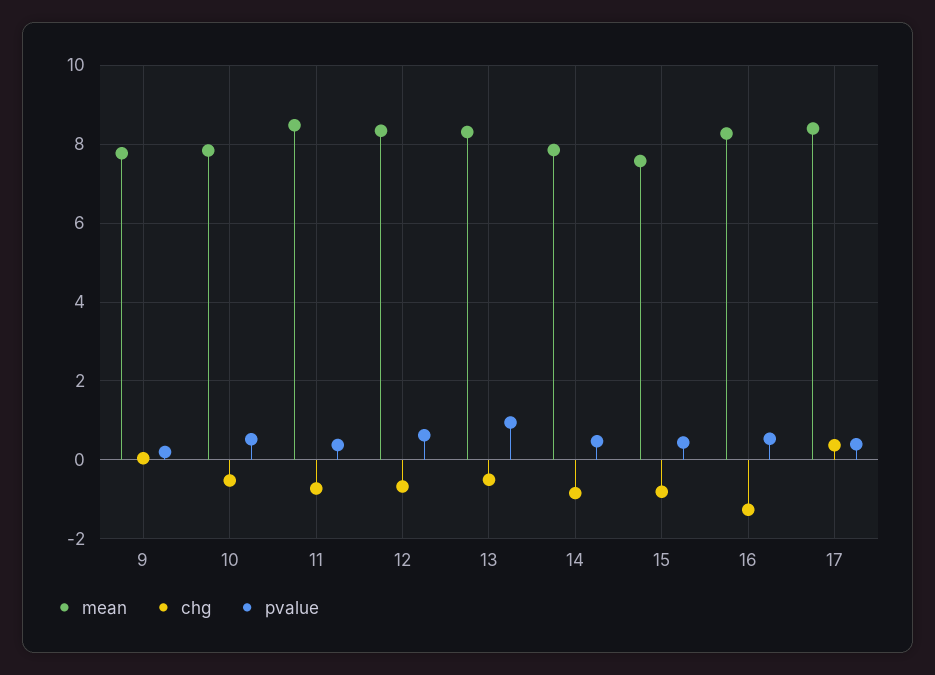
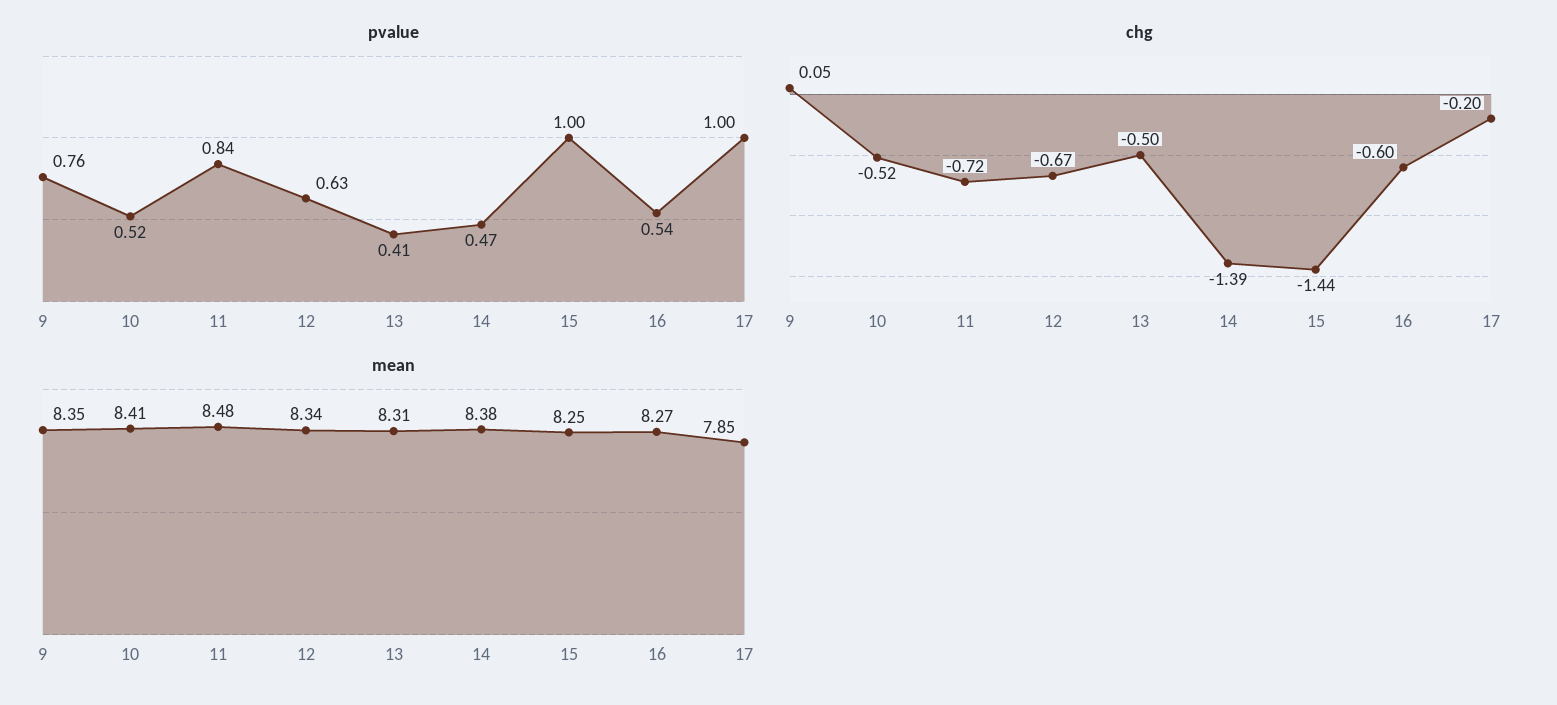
mean, 9: 7.8 -> 8.35
pvalue, 9: 0.2 -> 0.76
mean, 10: 7.8 -> 8.41
pvalue, 11: 0.4 -> 0.84
pvalue, 13: 1 -> 0.41
mean, 14: 7.8 -> 8.38
chg, 14: -0.8 -> -1.39
mean, 15: 7.6 -> 8.25
chg, 15: -0.8 -> -1.44
pvalue, 15: 0.4 -> 1
chg, 16: -1.2 -> -0.6
mean, 17: 8.4 -> 7.85
chg, 17: 0.4 -> -0.2
pvalue, 17: 0.4 -> 1

